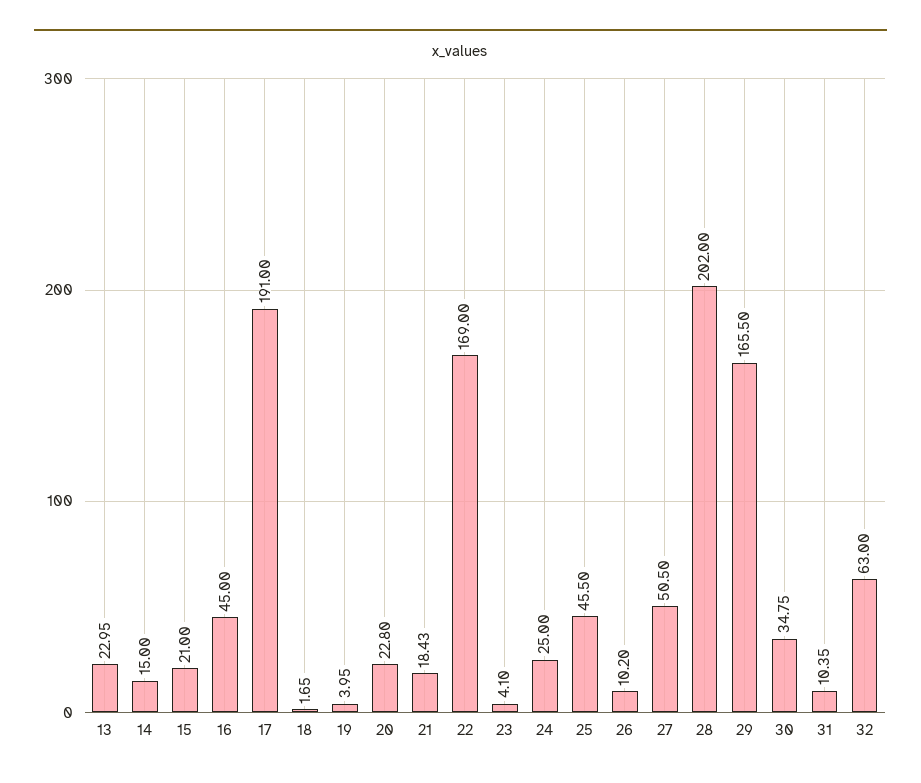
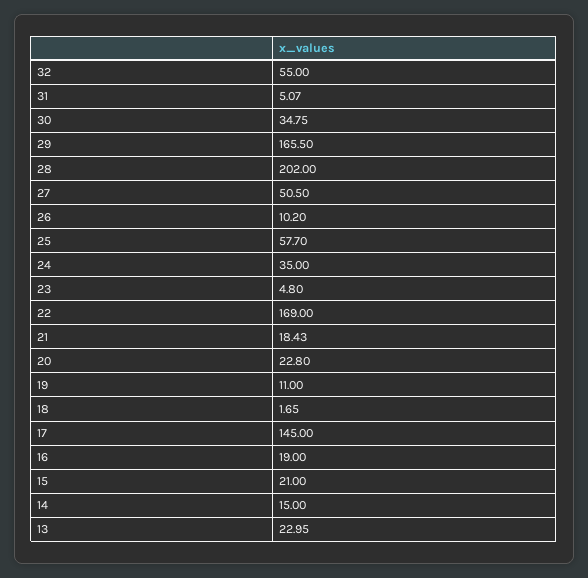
16: 45 -> 19
17: 191 -> 145
19: 3.95 -> 11
23: 4.1 -> 4.8
24: 25 -> 35
25: 45.5 -> 57.7
31: 10.35 -> 5.07
32: 63 -> 55

